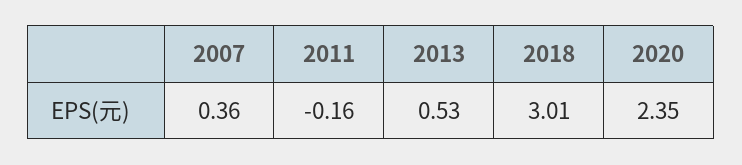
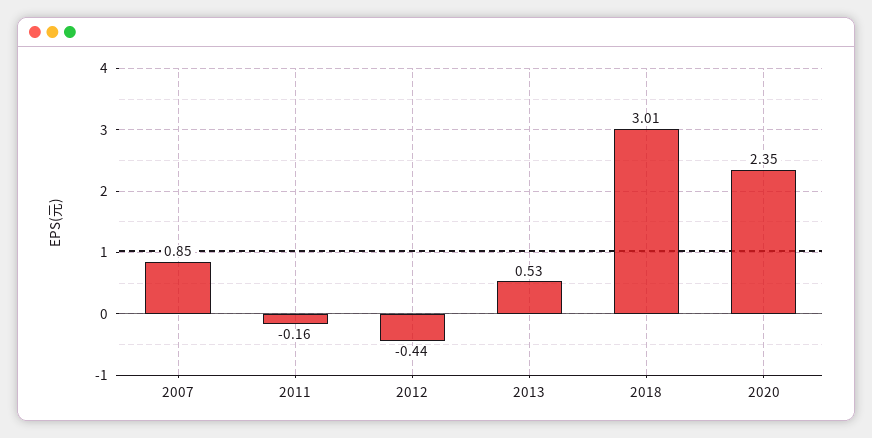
2007: 0.36 -> 0.85
2012: none -> -0.44

